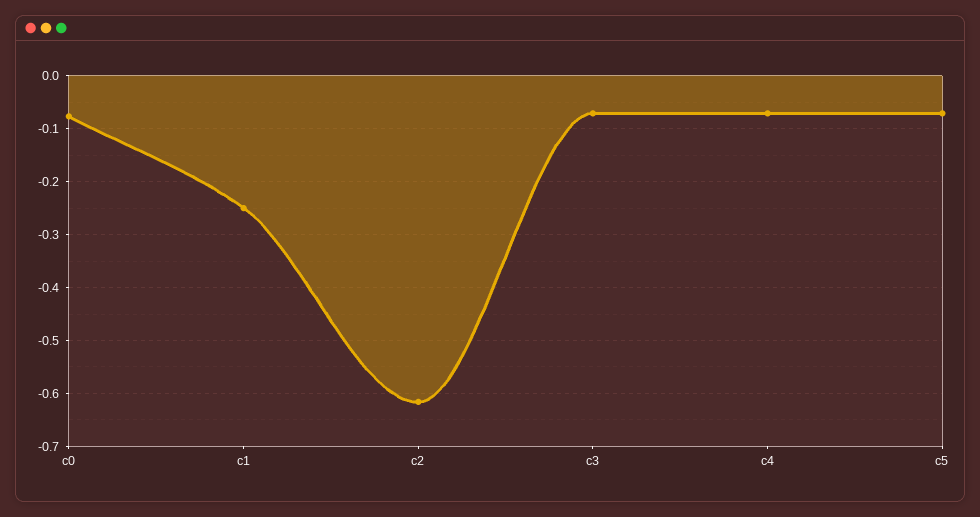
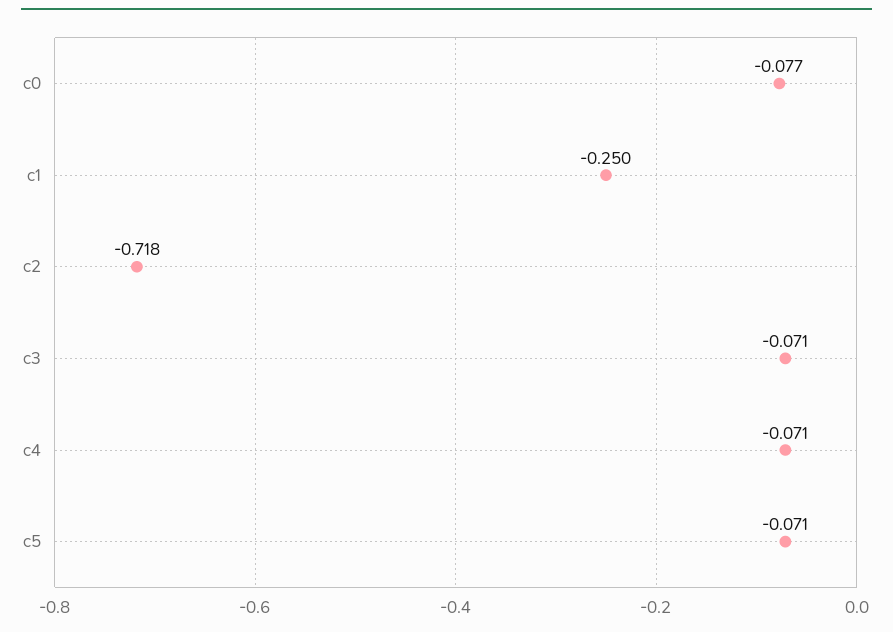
c2: -0.62 -> -0.718

